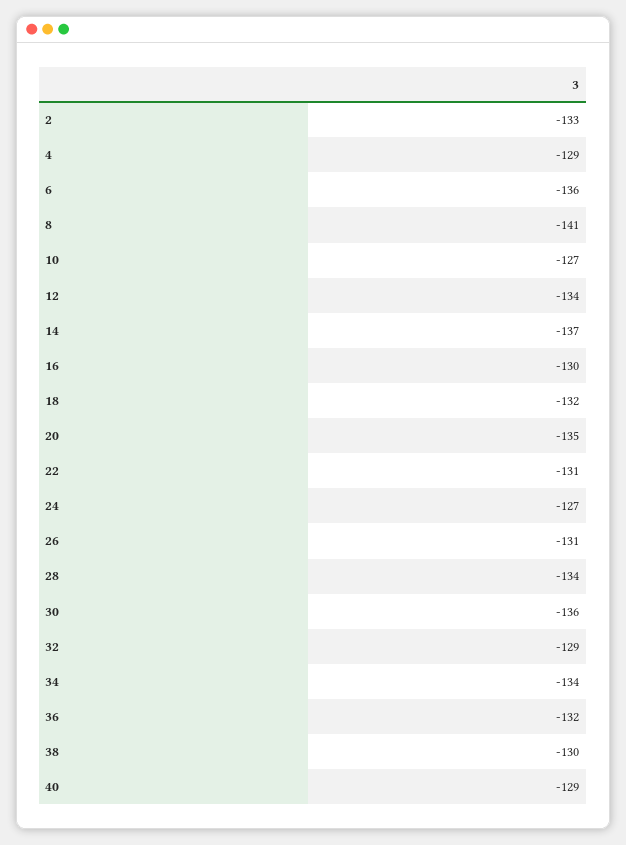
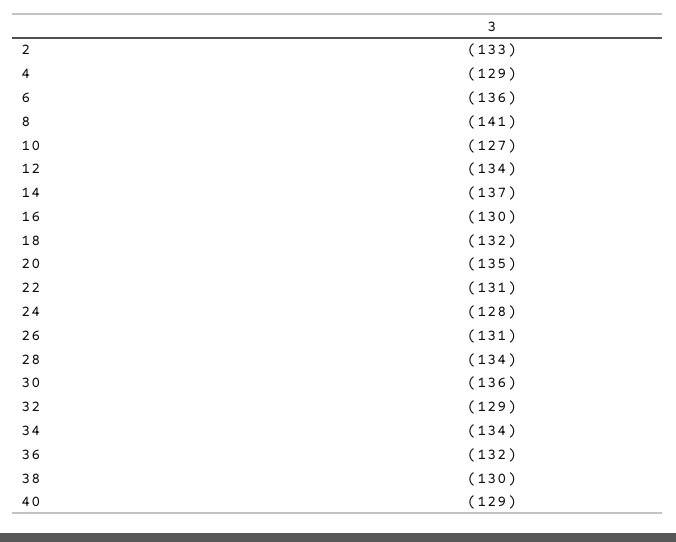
24: -127 -> -128

